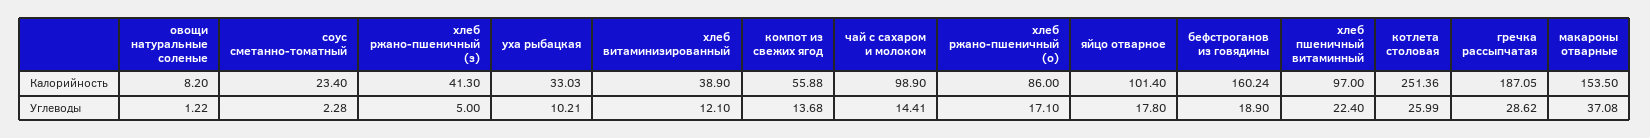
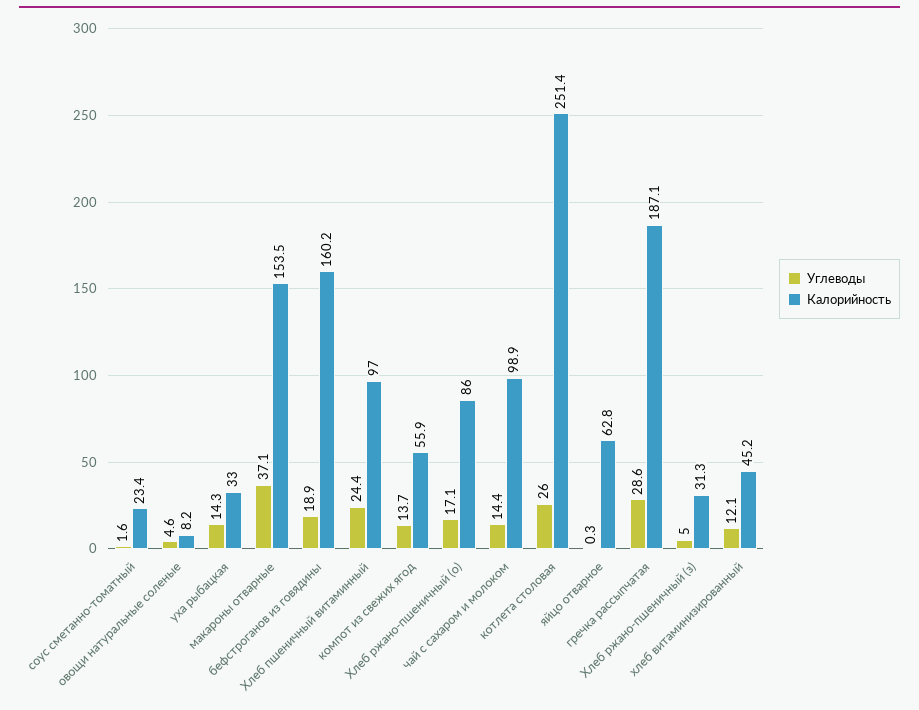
Калорийность, хлеб ржано-пшеничный (з): 41.3 -> 31.3
Калорийность, хлеб витаминизированный: 38.9 -> 45.2
Калорийность, яйцо отварное: 101.4 -> 62.8
Углеводы, овощи натуральные соленые: 1.22 -> 4.6
Углеводы, соус сметанно-томатный: 2.28 -> 1.6
Углеводы, уха рыбацкая: 10.21 -> 14.3
Углеводы, яйцо отварное: 17.8 -> 0.3
Углеводы, хлеб пшеничный витаминный: 22.4 -> 24.4

